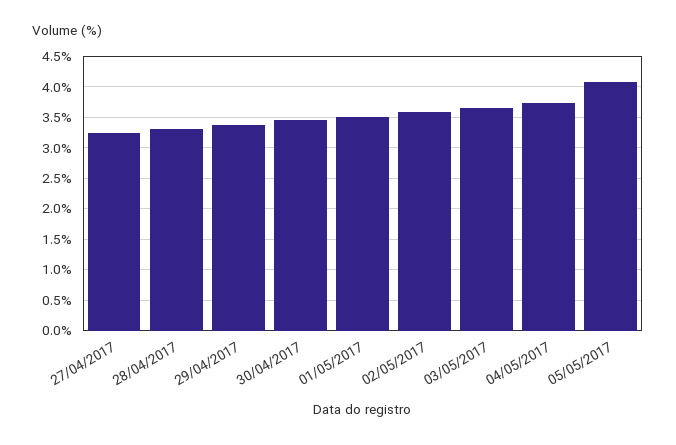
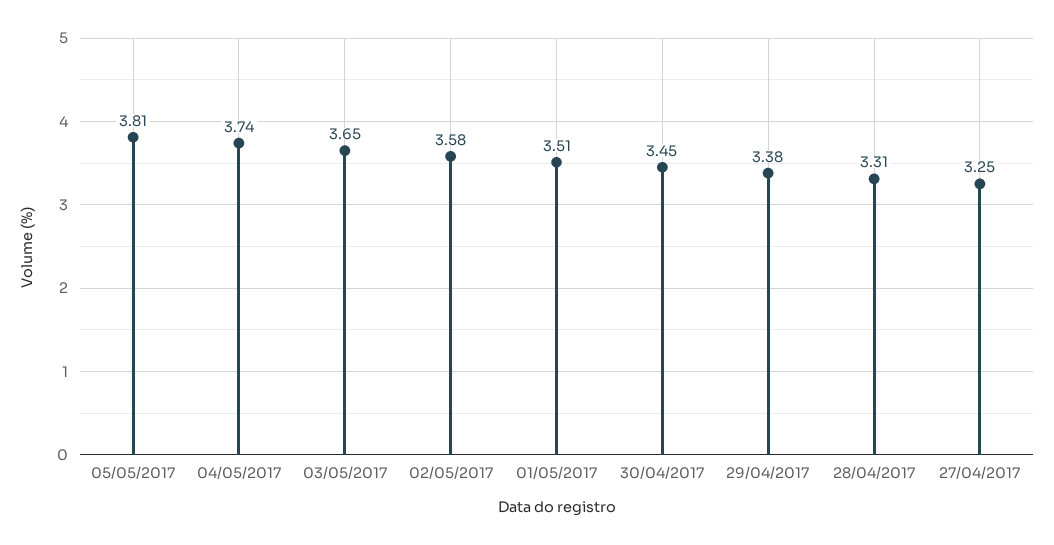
05/05/2017: 4.1 -> 3.81

